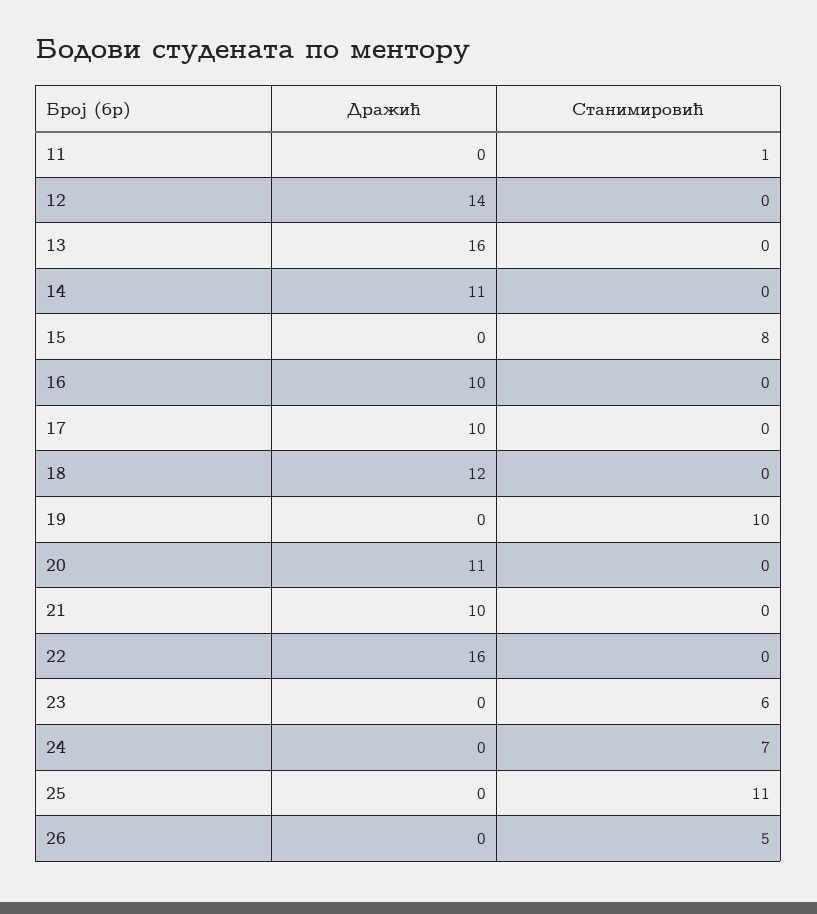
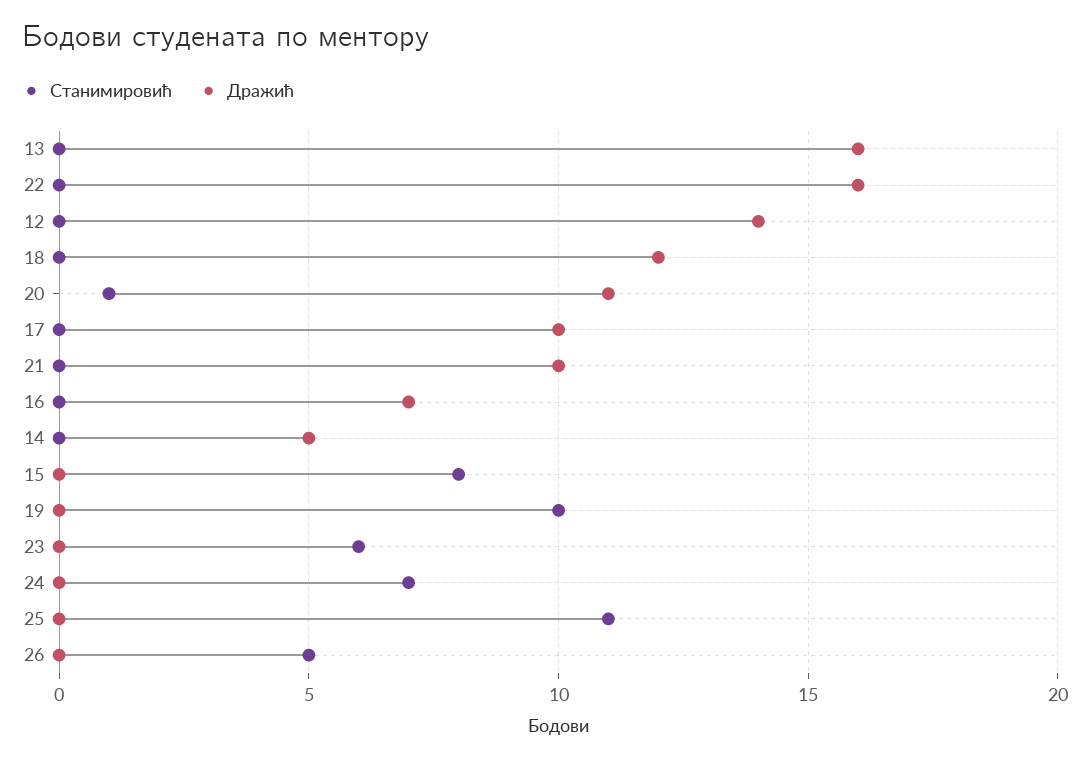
Дражић, 11: 0 -> none
Станимировић, 11: 1 -> none
Дражић, 14: 11 -> 5
Дражић, 16: 10 -> 7
Станимировић, 20: 0 -> 1

